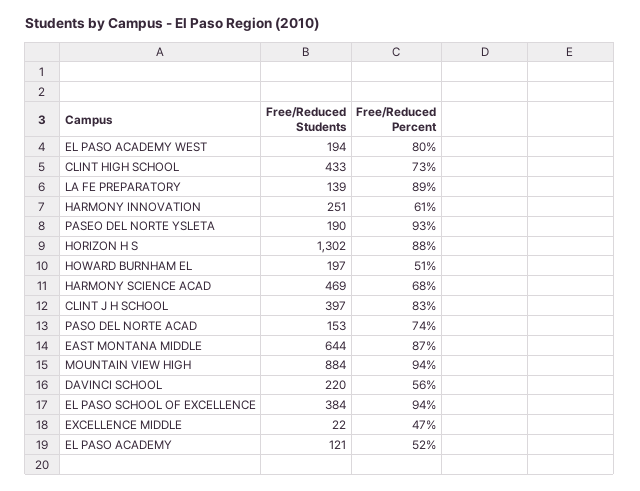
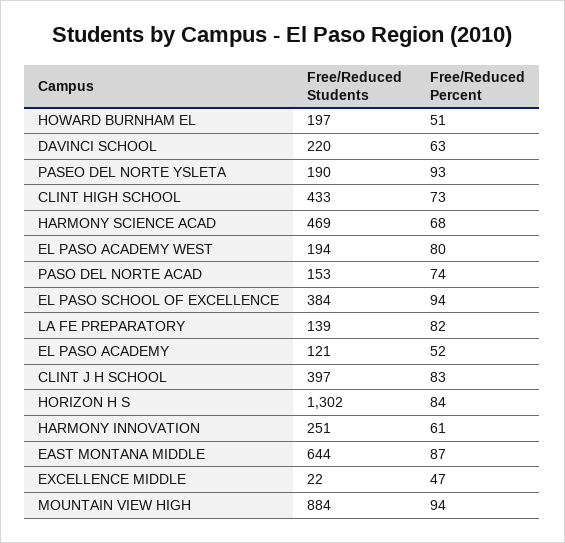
Free/Reduced Percent, LA FE PREPARATORY: 89 -> 82
Free/Reduced Percent, HORIZON H S: 88 -> 84
Free/Reduced Percent, DAVINCI SCHOOL: 56 -> 63

